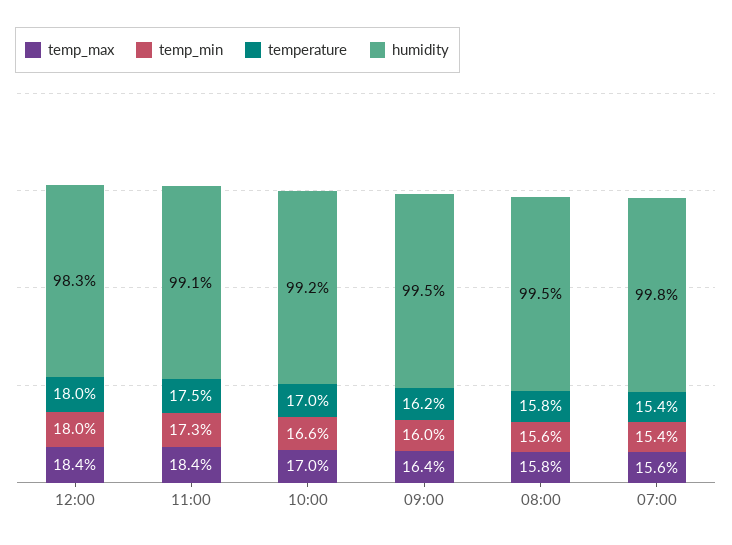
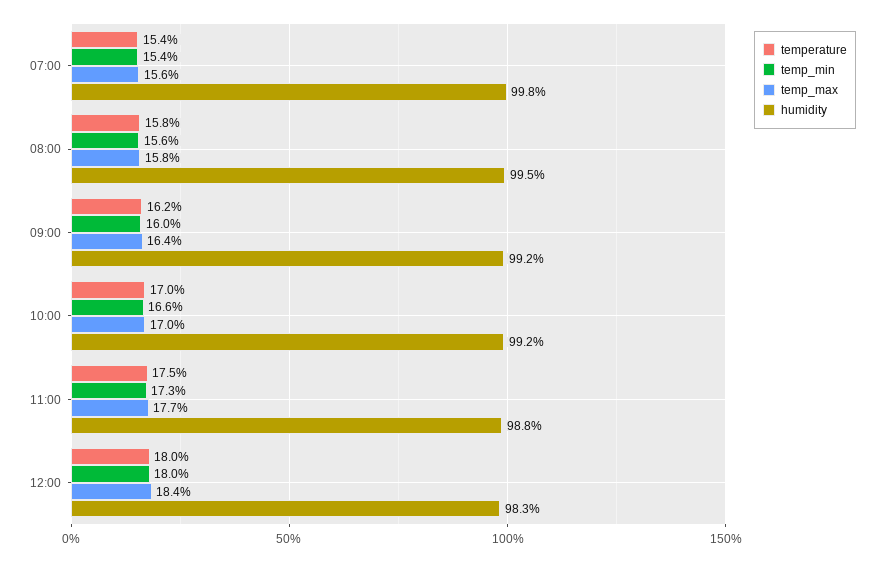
temp_max, 11:00: 18.4 -> 17.7
humidity, 11:00: 99.1 -> 98.8
humidity, 09:00: 99.5 -> 99.2

